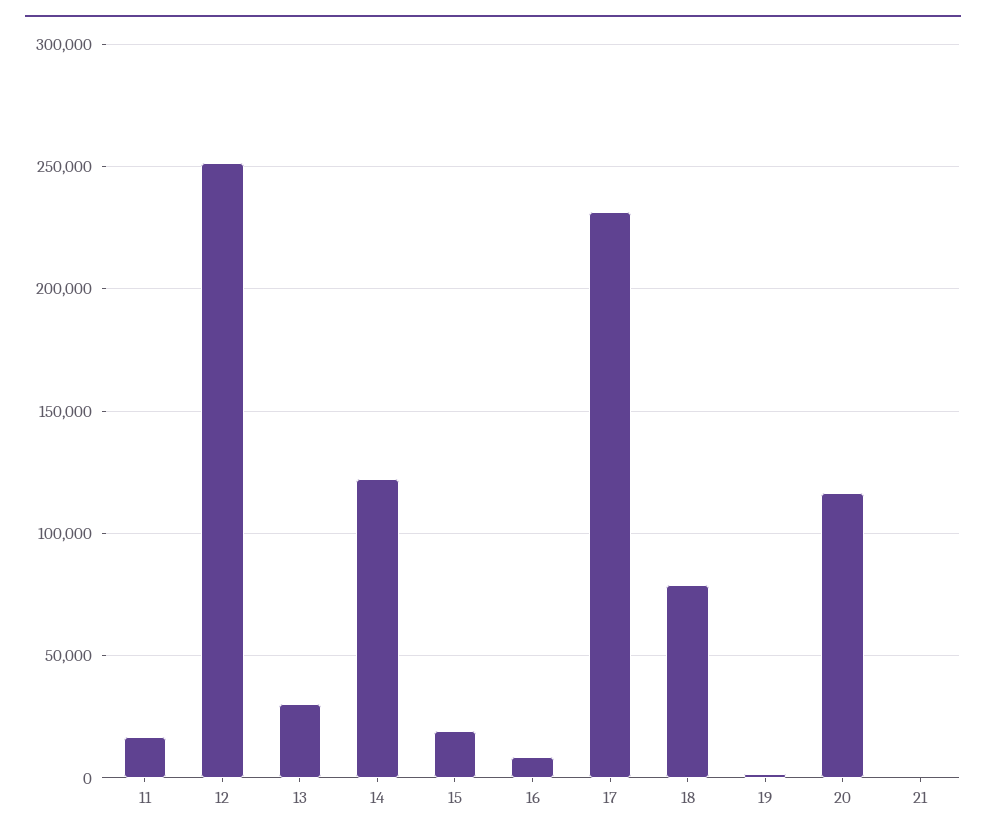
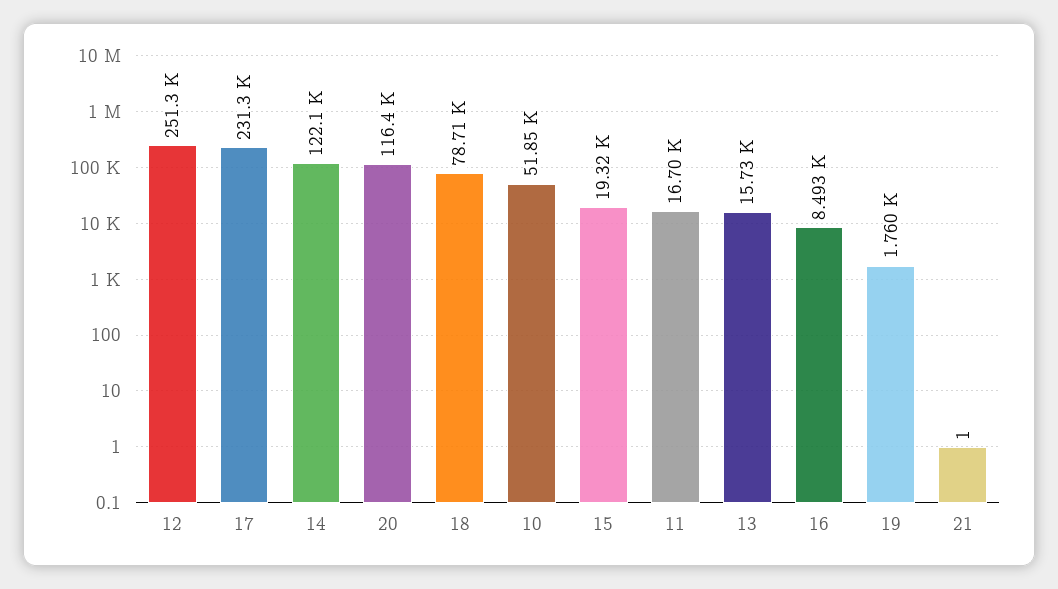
13: 30000 -> 15730
10: none -> 51850

